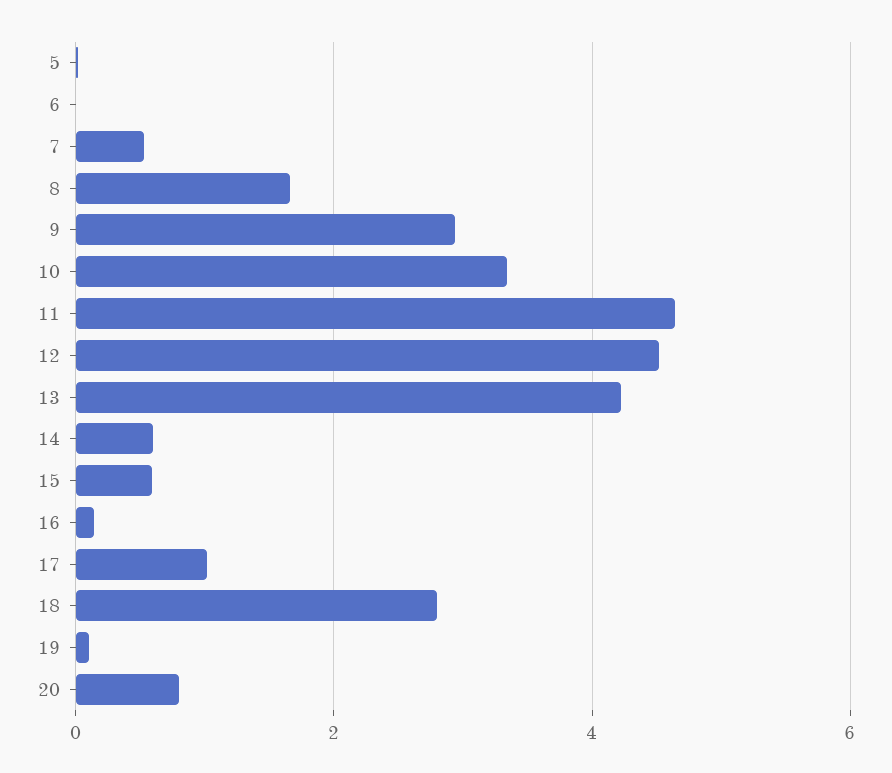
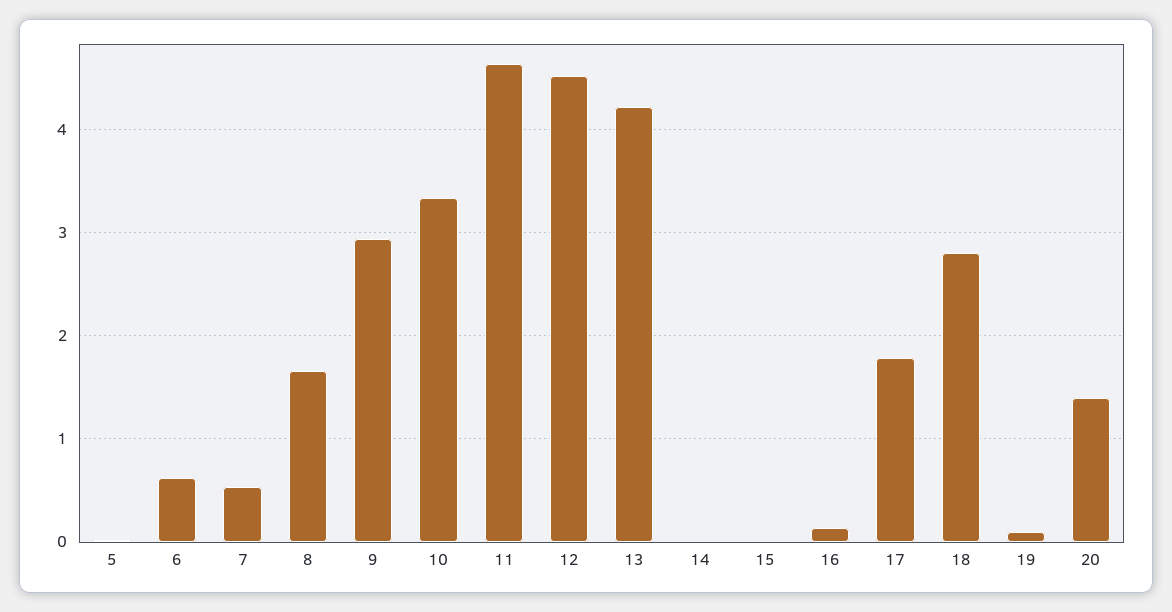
6: 0 -> 0.6
14: 0.6 -> 0
15: 0.6 -> 0
17: 1 -> 1.8
20: 0.8 -> 1.4

